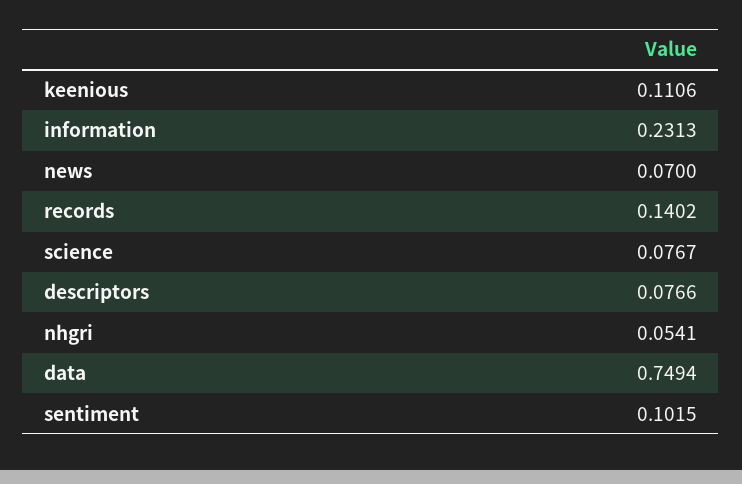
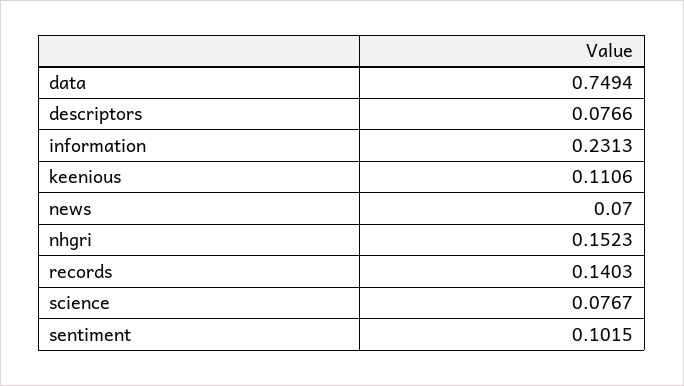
records: 0.1402 -> 0.1403
nhgri: 0.0541 -> 0.1523

